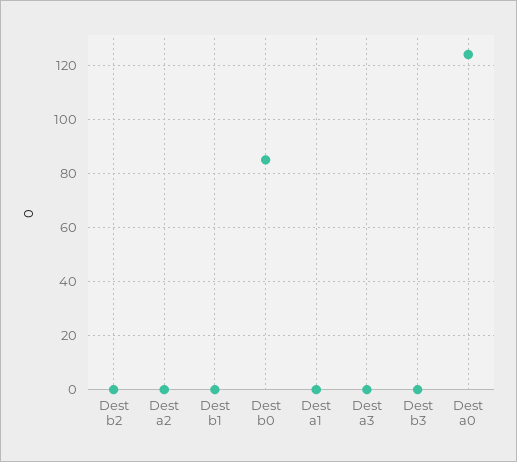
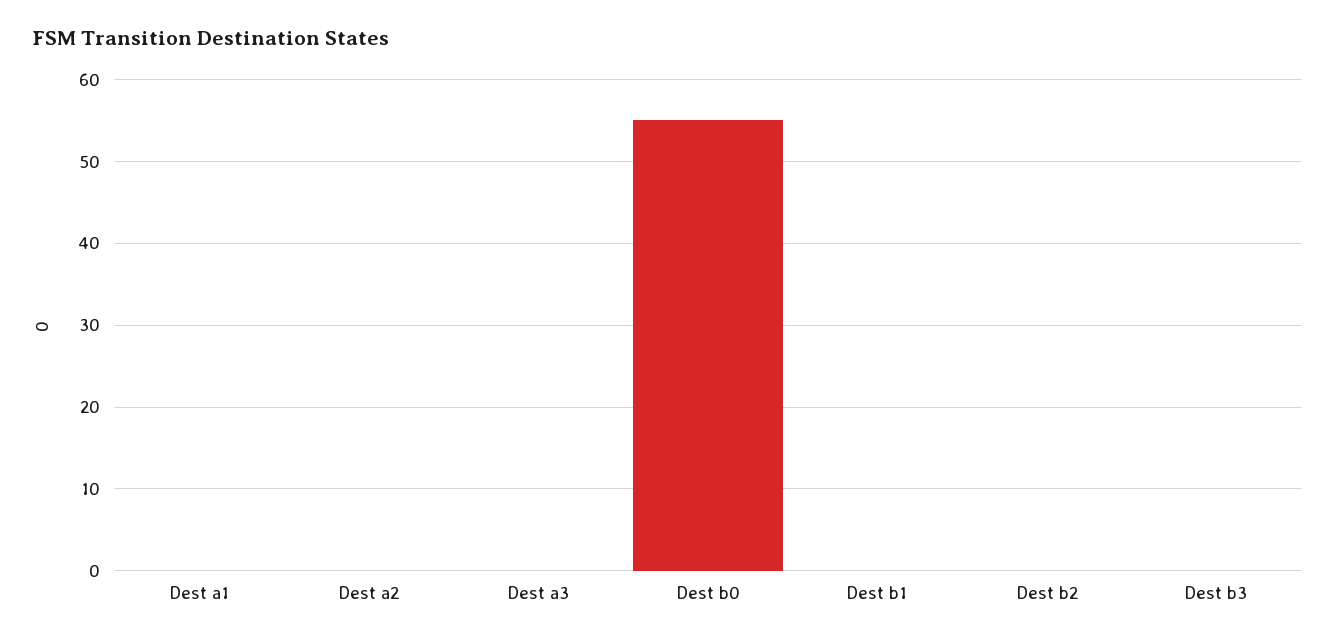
Dest b0: 85 -> 55
Dest a0: 125 -> none

